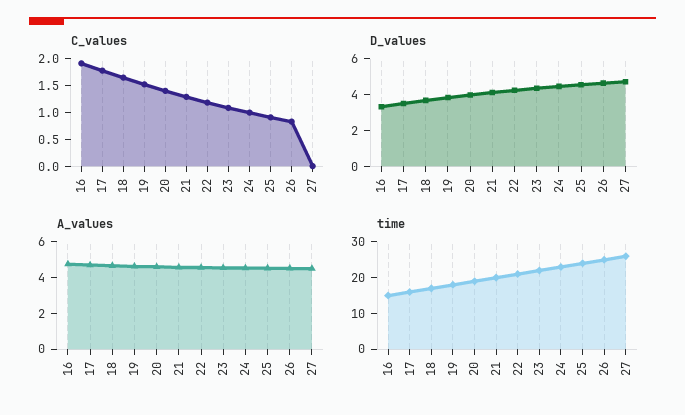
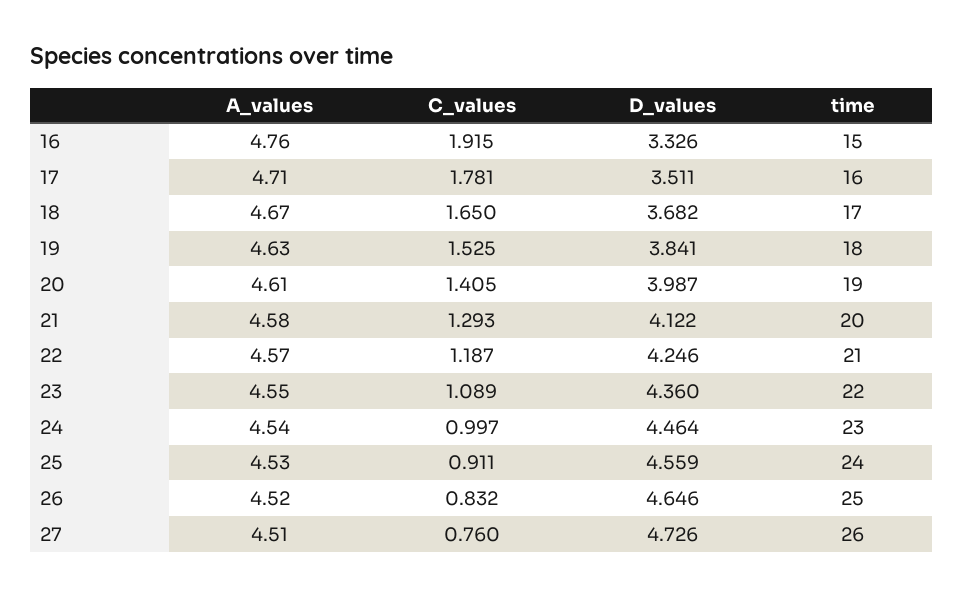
C_values, 27: 0 -> 0.76

